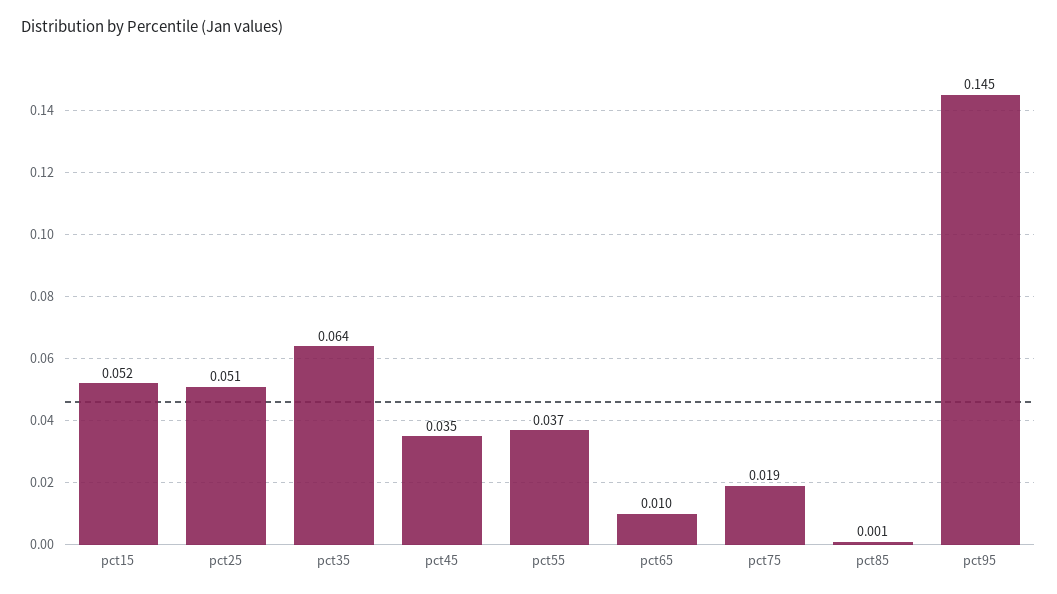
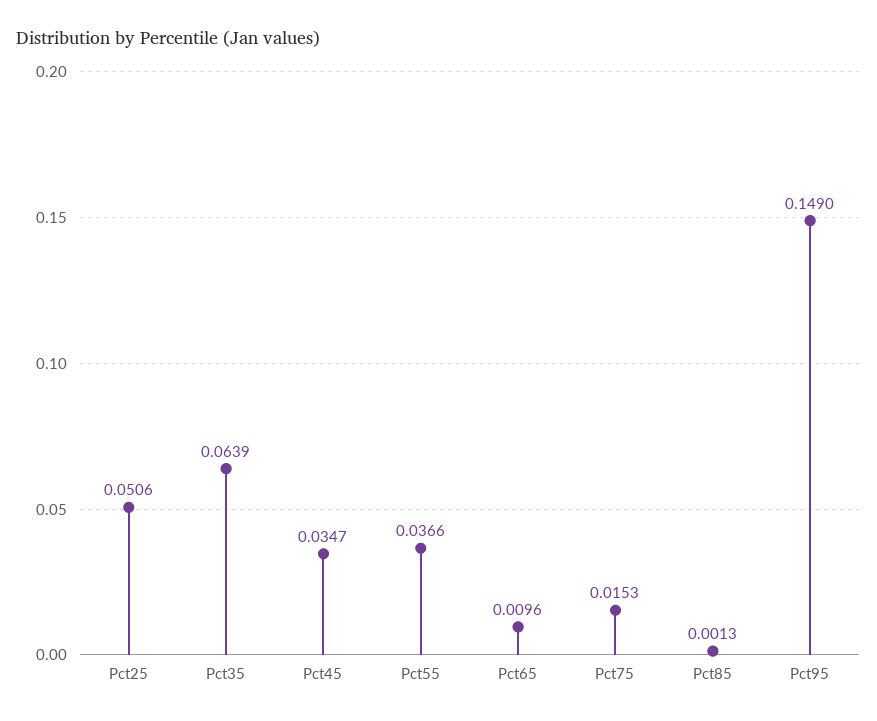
pct15: 0.052 -> none
pct75: 0.019 -> 0.0153
pct95: 0.145 -> 0.149

